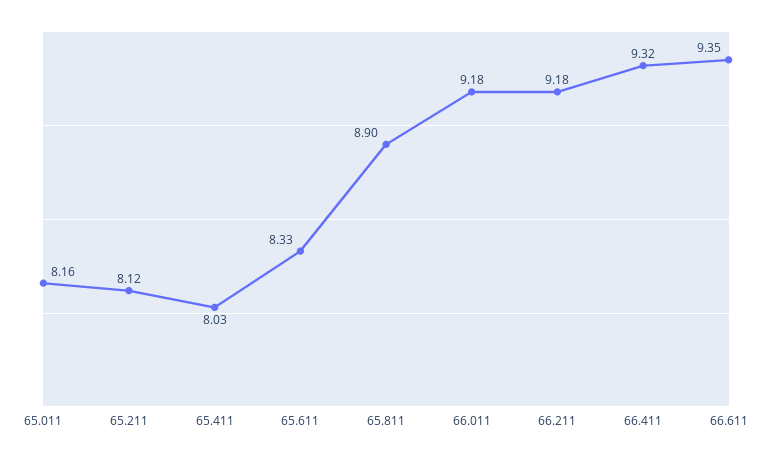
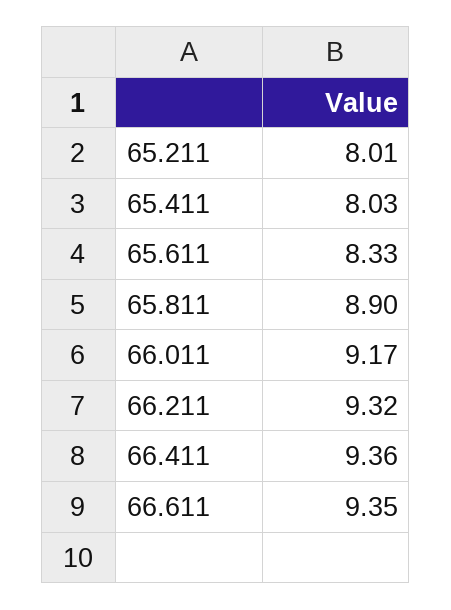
65.011: 8.16 -> none
65.211: 8.12 -> 8.01
66.011: 9.18 -> 9.17
66.211: 9.18 -> 9.32
66.411: 9.32 -> 9.36

